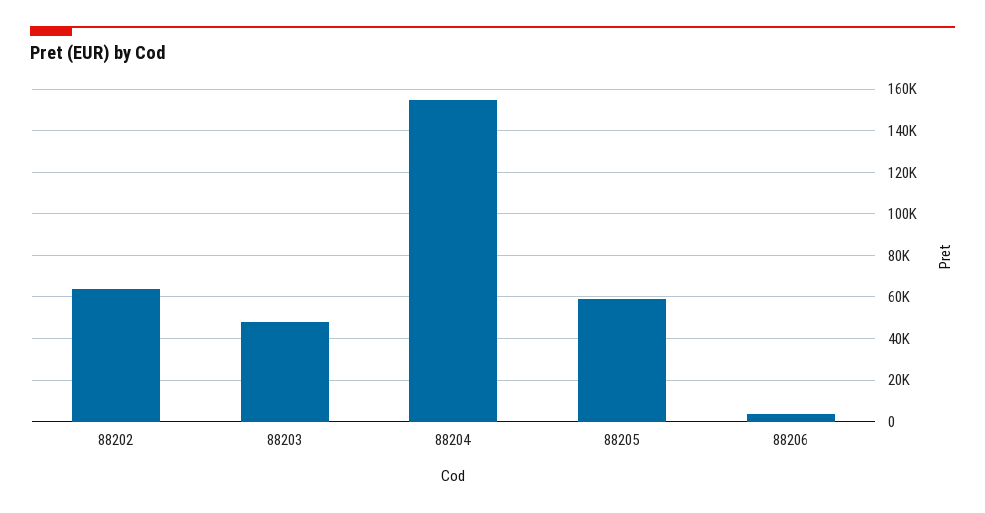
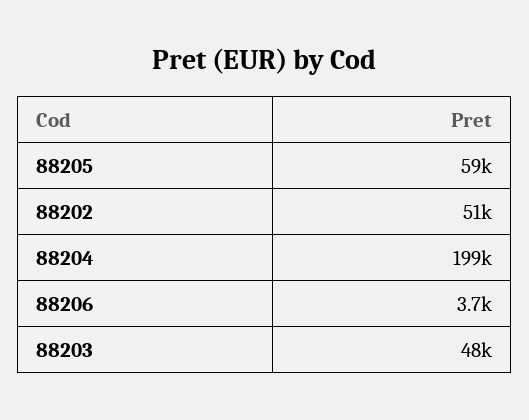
88202: 65000 -> 51000
88204: 155000 -> 199000

